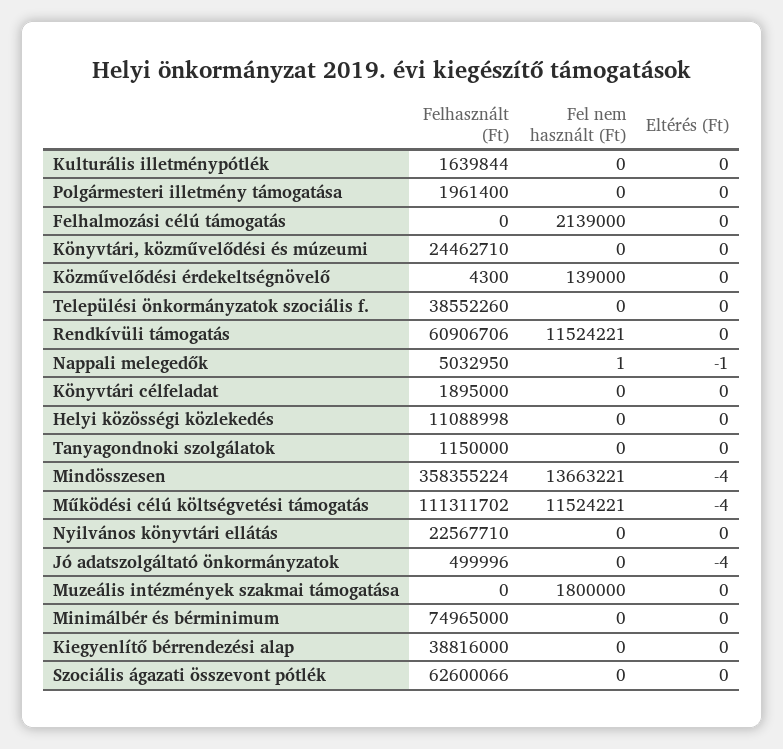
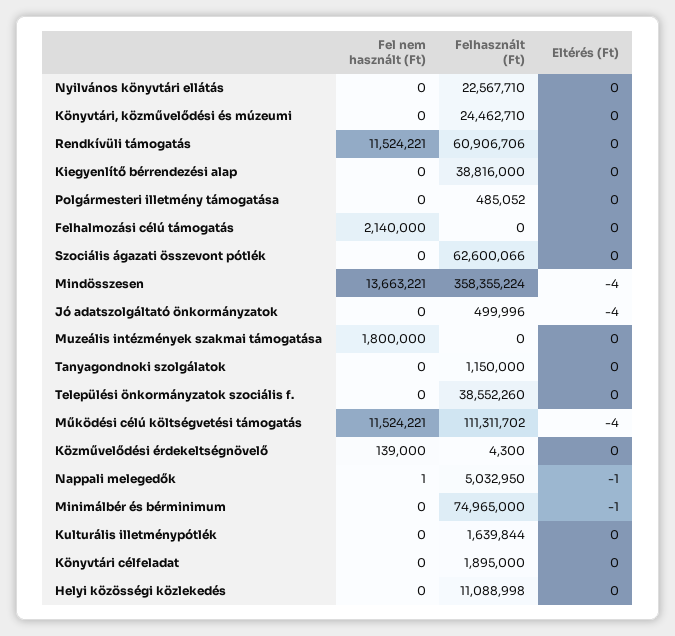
Felhasznált (Ft), Polgármesteri illetmény támogatása: 1961400 -> 485052
Fel nem használt (Ft), Felhalmozási célú támogatás: 2139000 -> 2140000
Eltérés (Ft), Minimálbér és bérminimum: 0 -> -1

